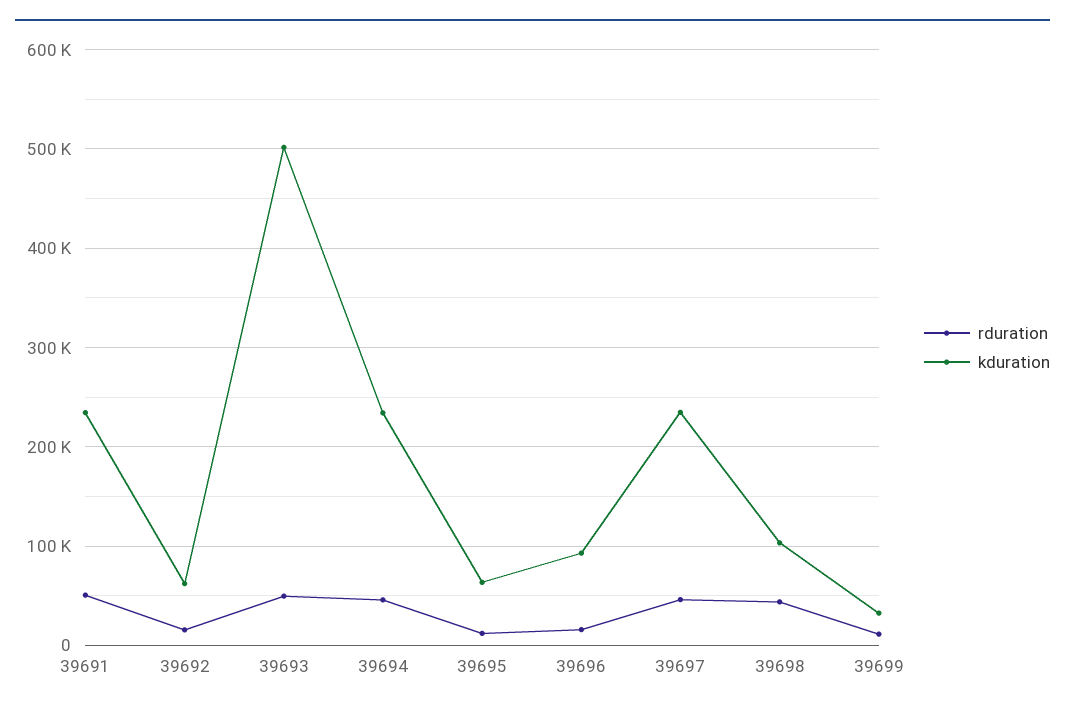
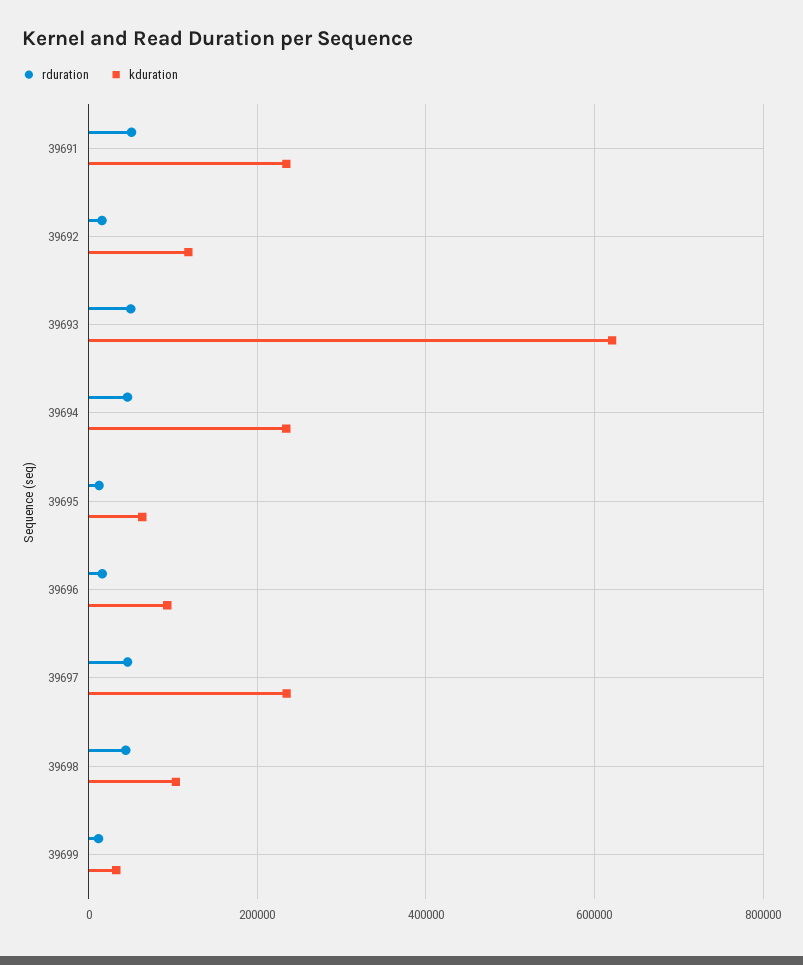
kduration, 39692: 60000 -> 120000
kduration, 39693: 500000 -> 620000

